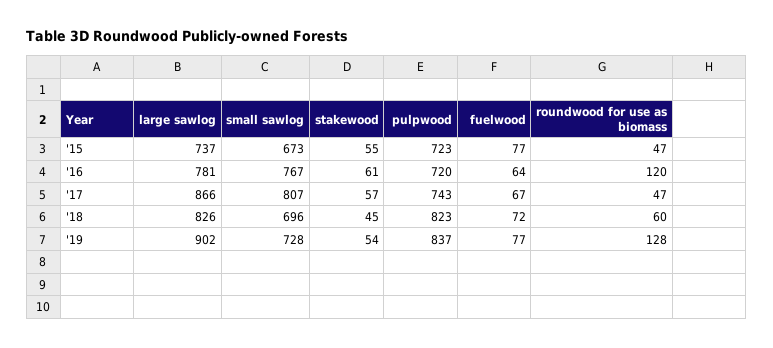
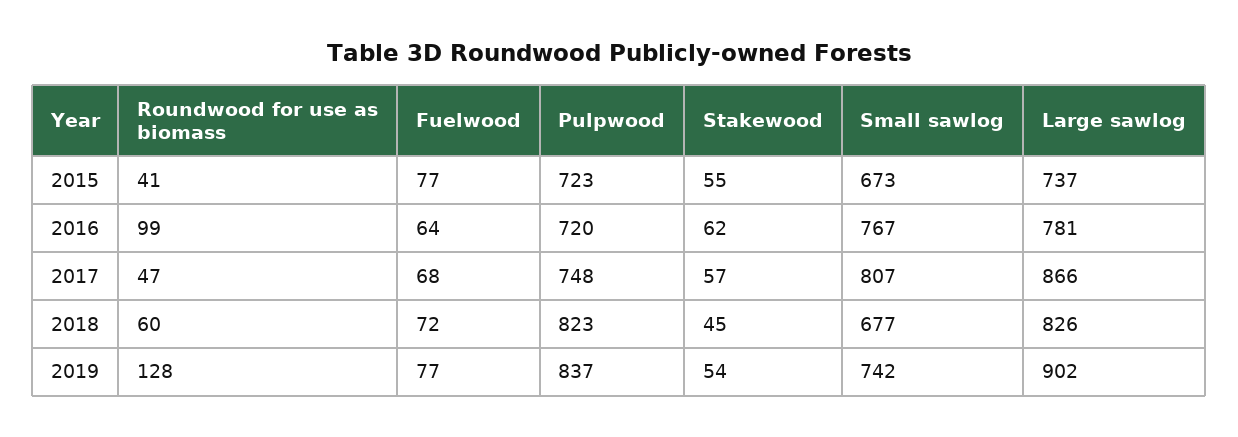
roundwood for use as biomass, '15: 47 -> 41
stakewood, '16: 61 -> 62
roundwood for use as biomass, '16: 120 -> 99
pulpwood, '17: 743 -> 748
fuelwood, '17: 67 -> 68
small sawlog, '18: 696 -> 677
small sawlog, '19: 728 -> 742

